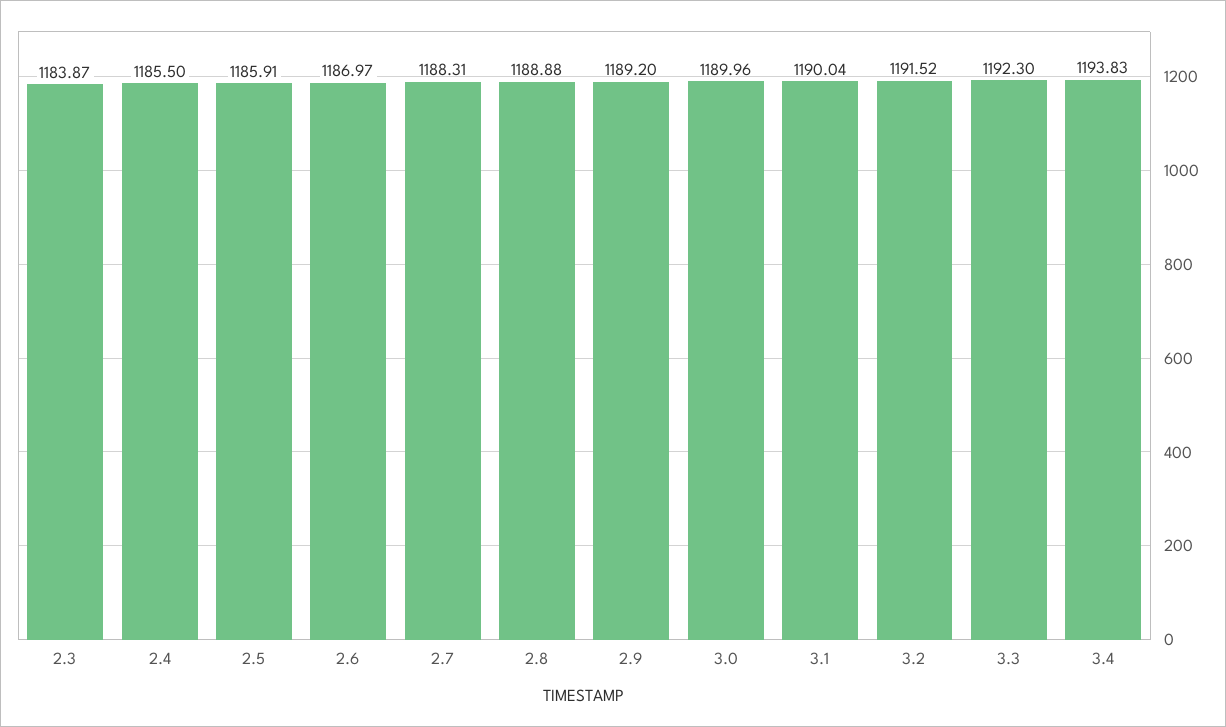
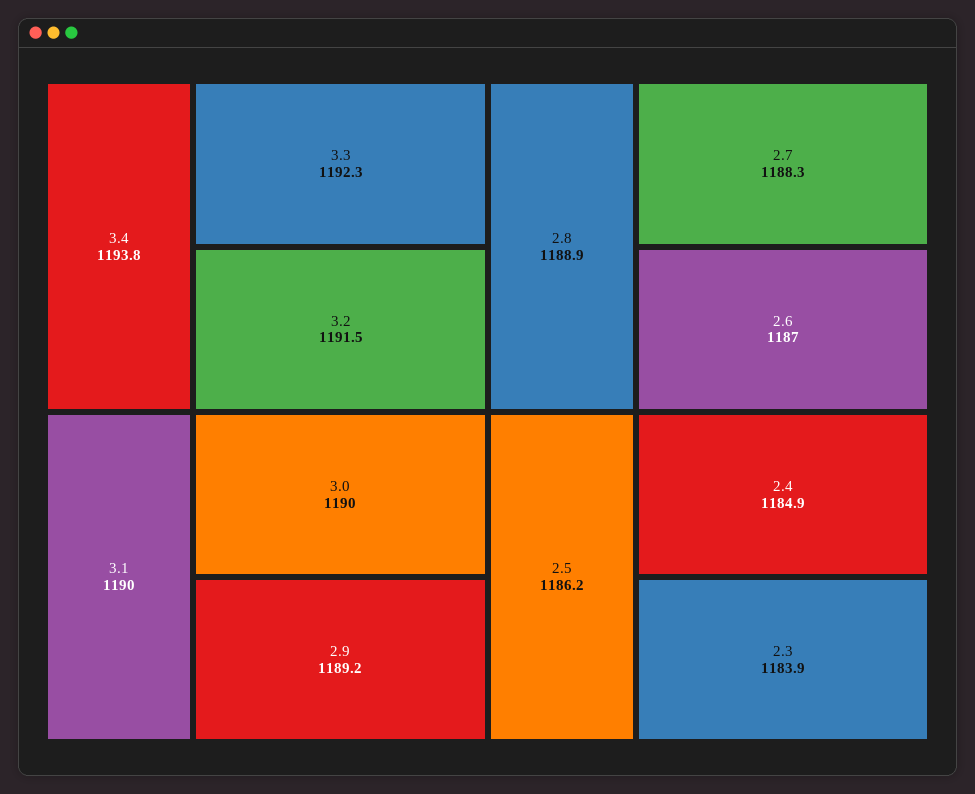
2.4: 1185.5 -> 1184.9
2.5: 1185.91 -> 1186.2

